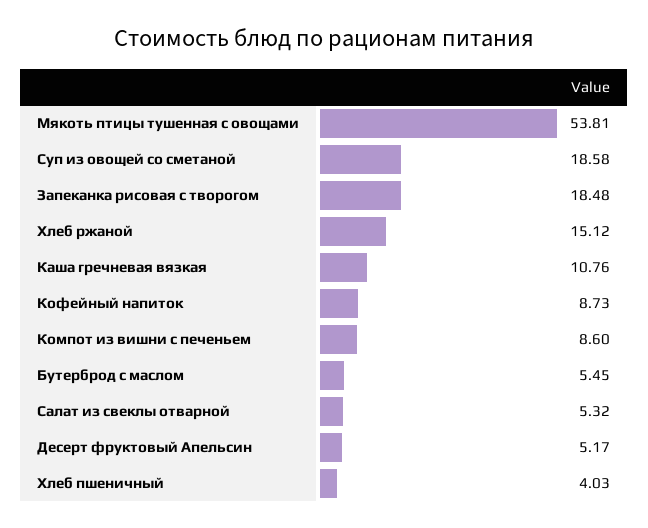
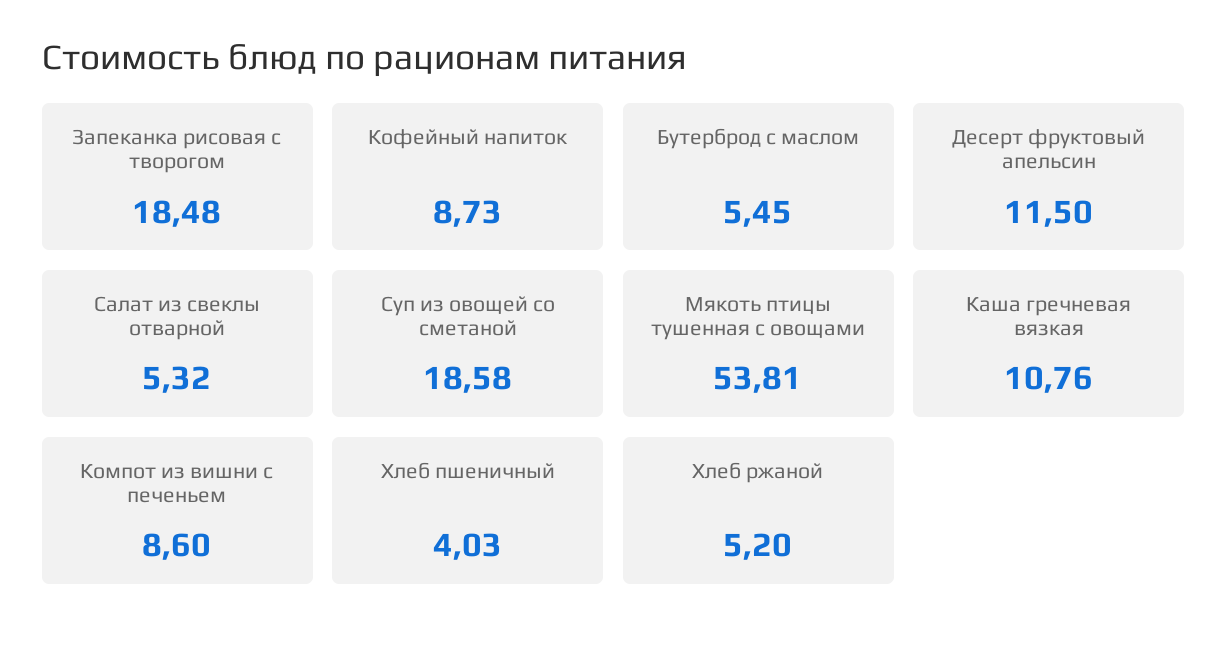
Хлеб ржаной: 15.12 -> 5.2
Десерт фруктовый Апельсин: 5.17 -> 11.5

